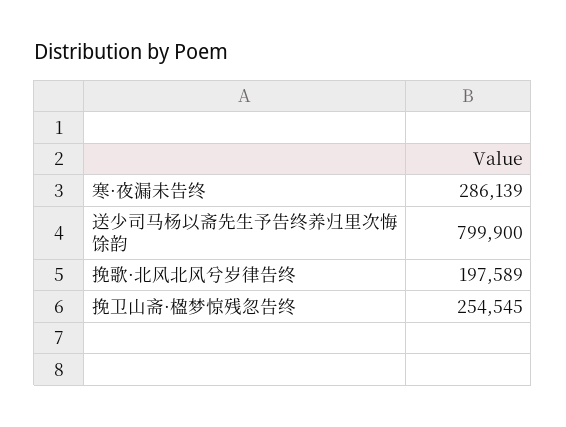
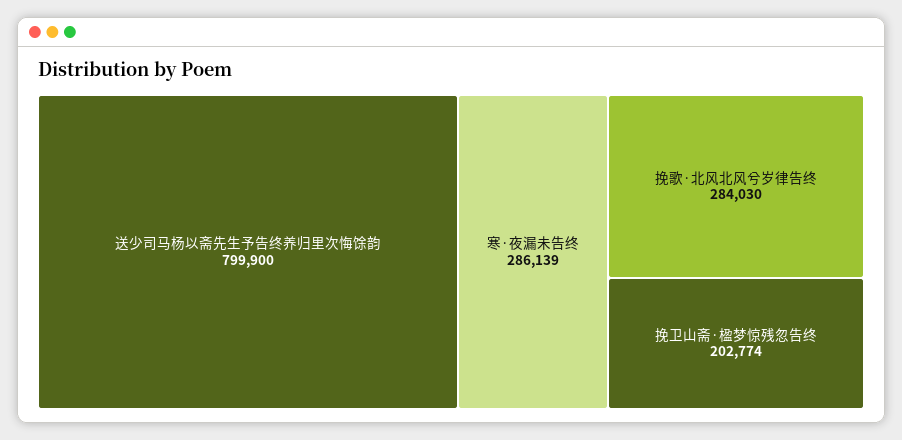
挽歌·北风北风兮岁律告终: 197589 -> 284030
挽卫山斋·楹梦惊残忽告终: 254545 -> 202774

